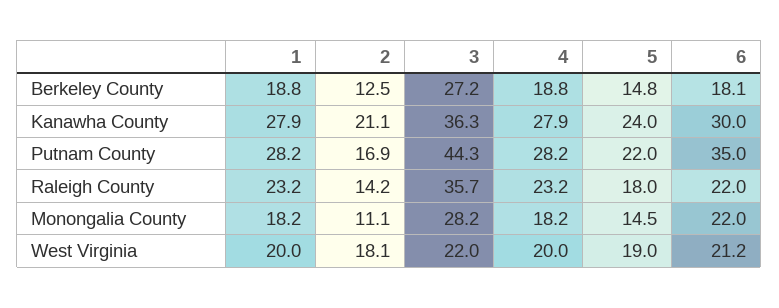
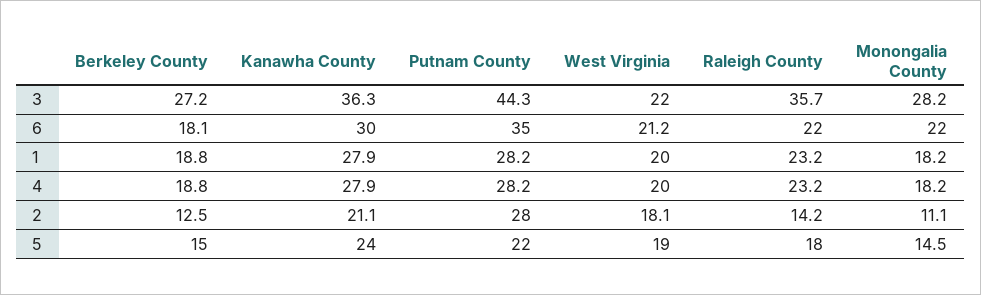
5, Berkeley County: 14.8 -> 15
2, Putnam County: 16.9 -> 28

